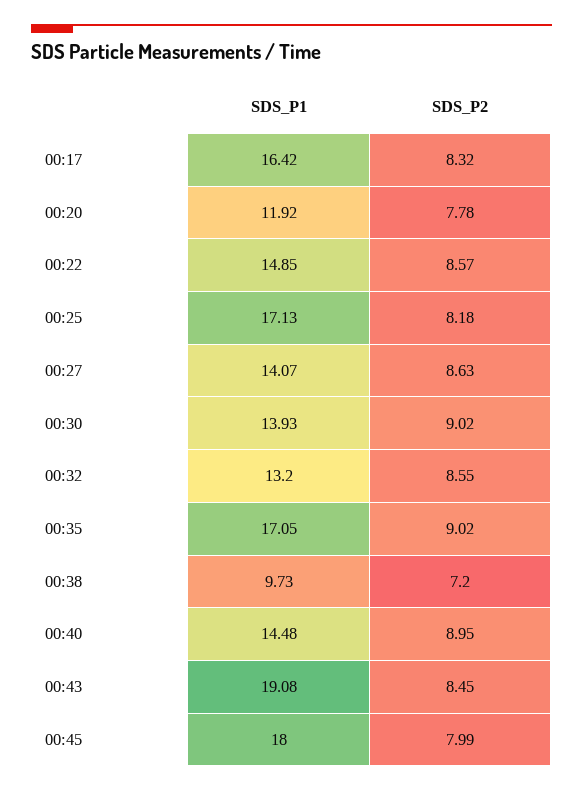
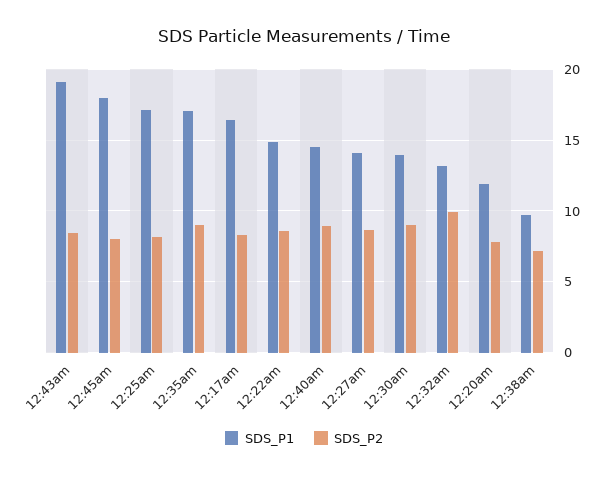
SDS_P2, 00:32: 8.55 -> 10

